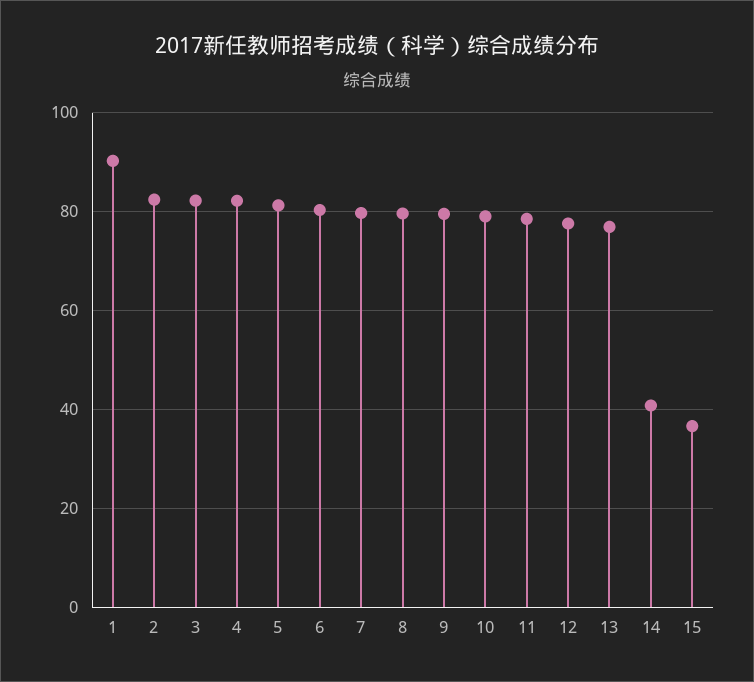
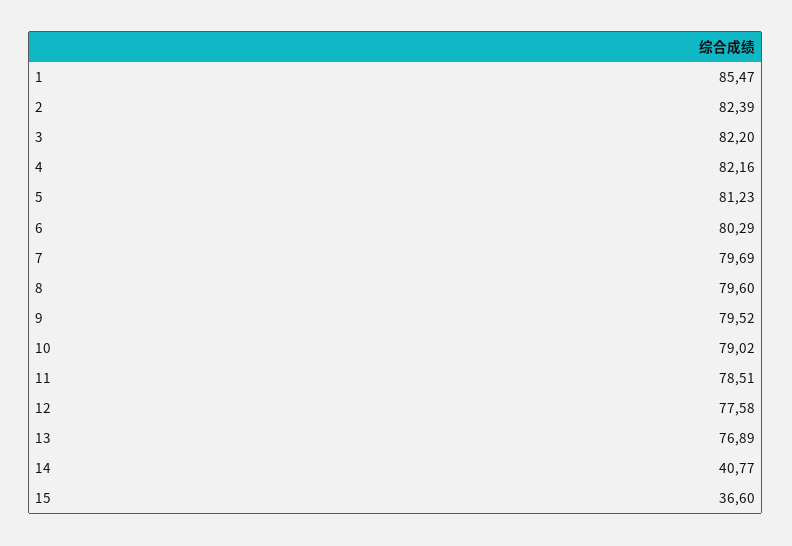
1: 90 -> 85.47

